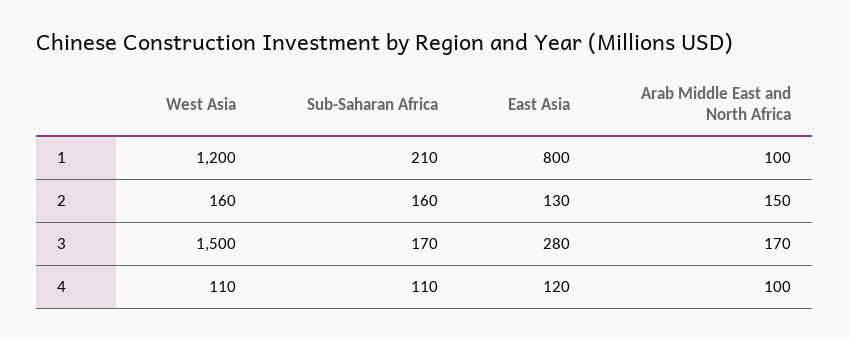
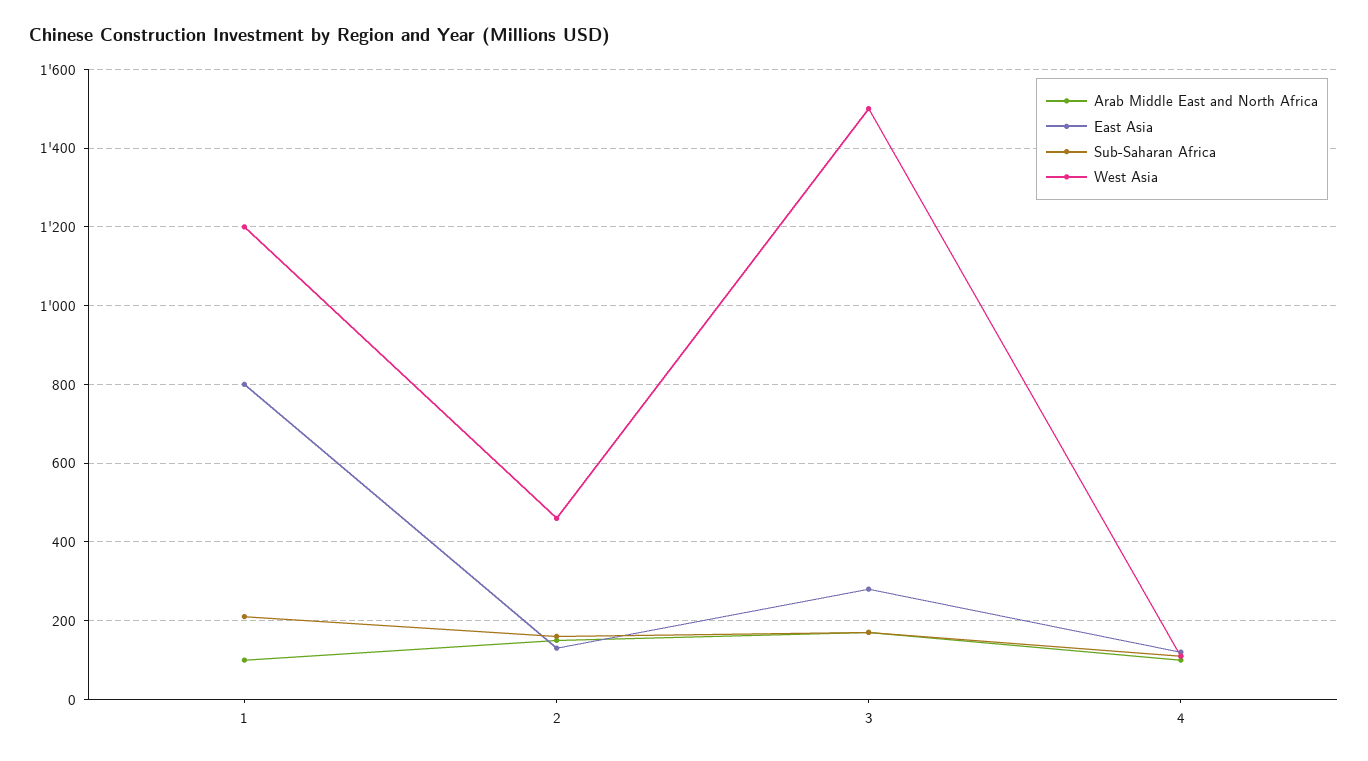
West Asia, 2: 160 -> 460

